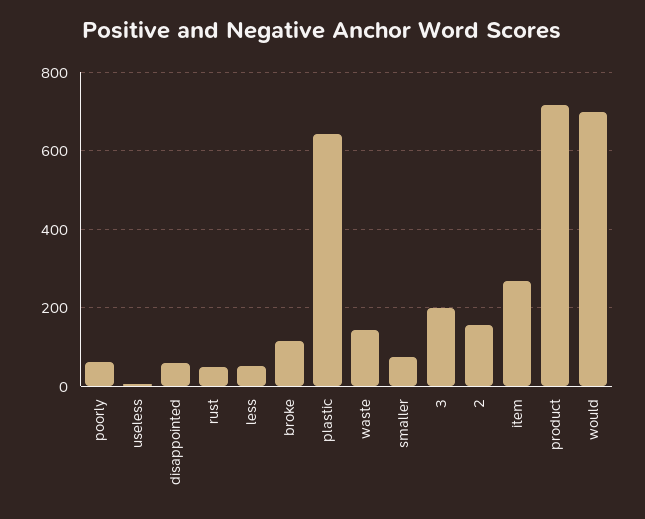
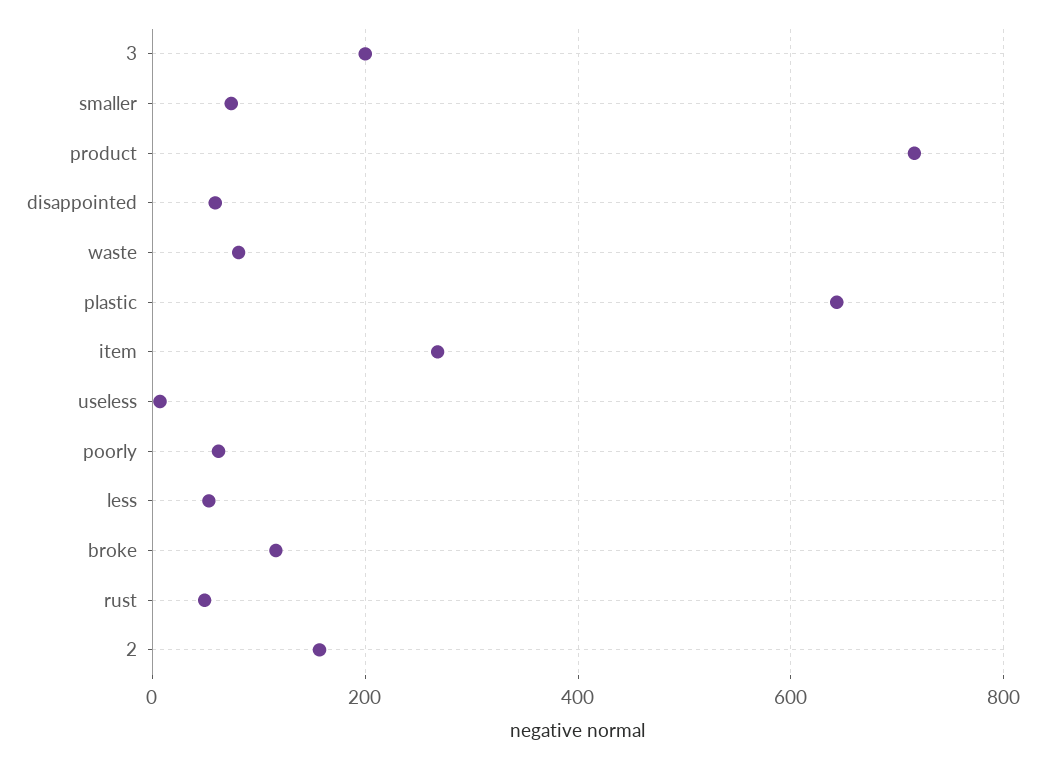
waste: 140 -> 80
would: 700 -> none

